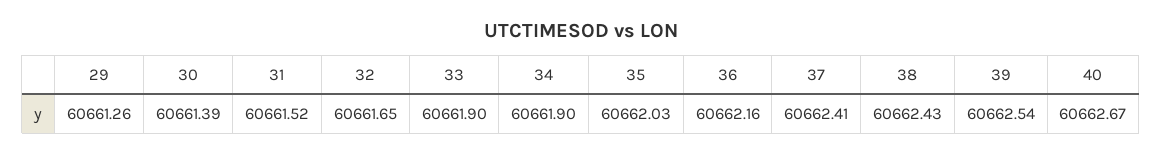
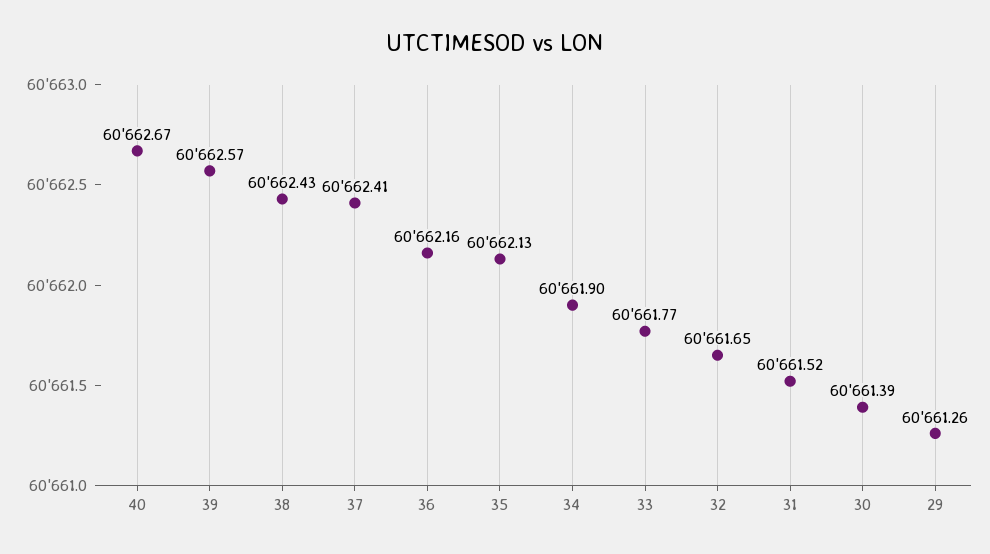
33: 60661.9 -> 60661.77
35: 60662.03 -> 60662.13
39: 60662.54 -> 60662.57

